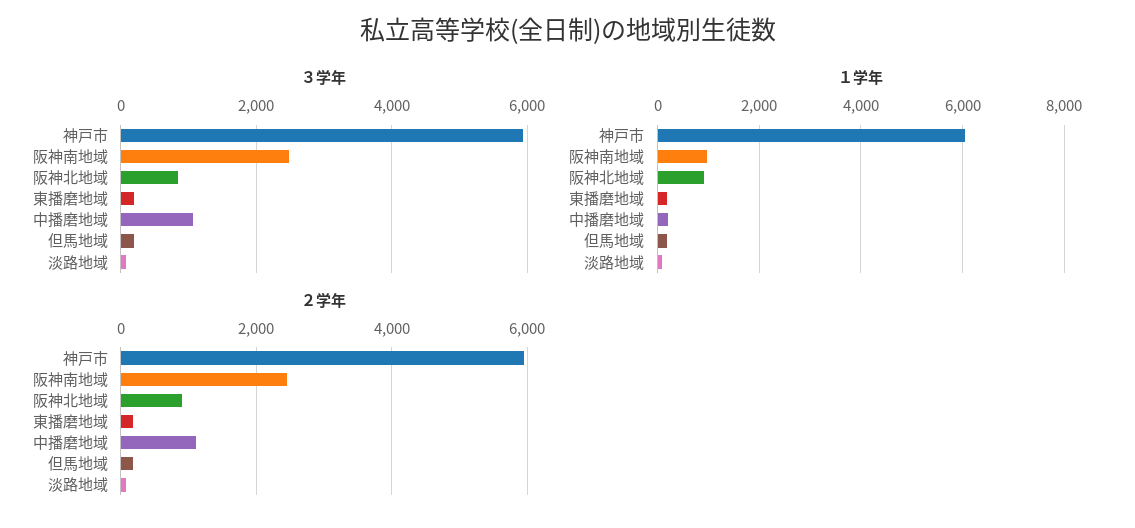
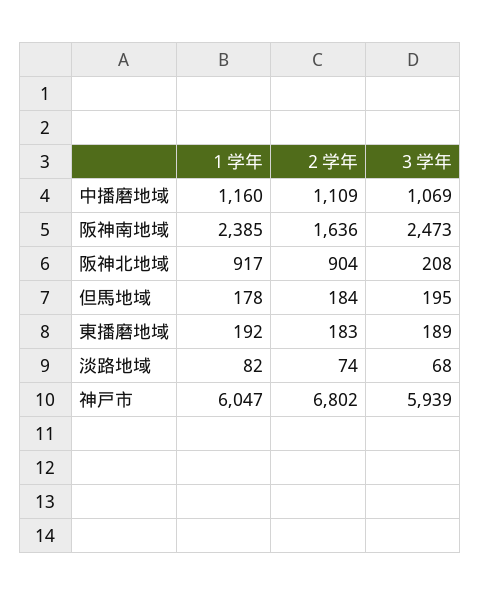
３学年, 阪神北地域: 800 -> 208
１学年, 阪神南地域: 1000 -> 2385
１学年, 中播磨地域: 200 -> 1160
２学年, 神戸市: 6000 -> 6802
２学年, 阪神南地域: 2400 -> 1636

